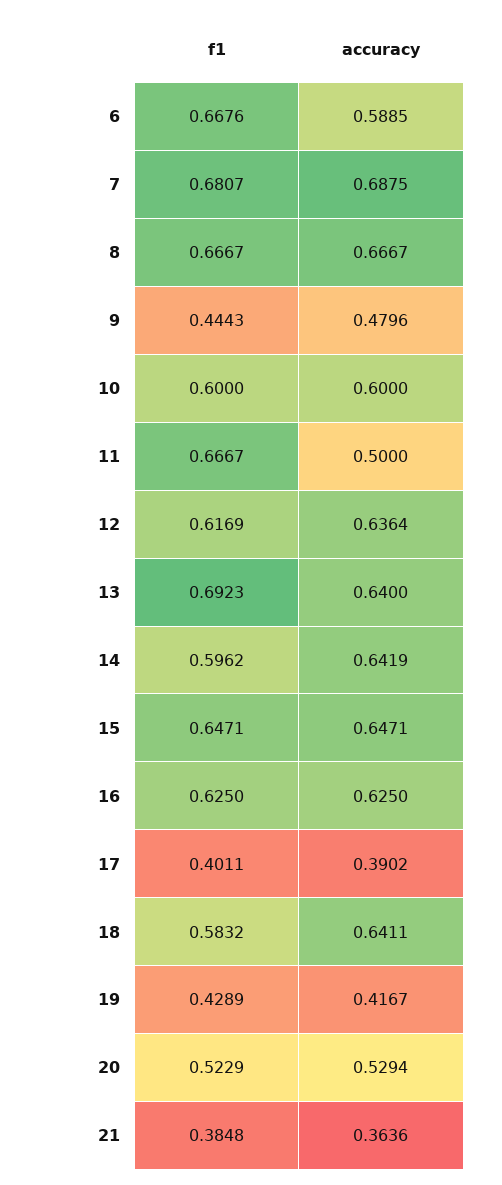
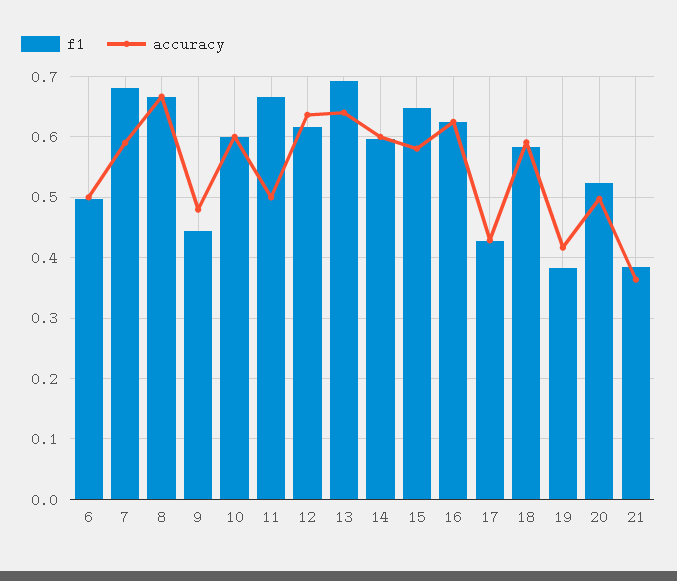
f1, 6: 0.6676 -> 0.5
accuracy, 6: 0.5885 -> 0.5
accuracy, 7: 0.6875 -> 0.59
accuracy, 14: 0.6419 -> 0.6
accuracy, 15: 0.6471 -> 0.58
f1, 17: 0.4011 -> 0.43
accuracy, 17: 0.3902 -> 0.43
accuracy, 18: 0.6411 -> 0.59
f1, 19: 0.4289 -> 0.38
accuracy, 20: 0.5294 -> 0.5

